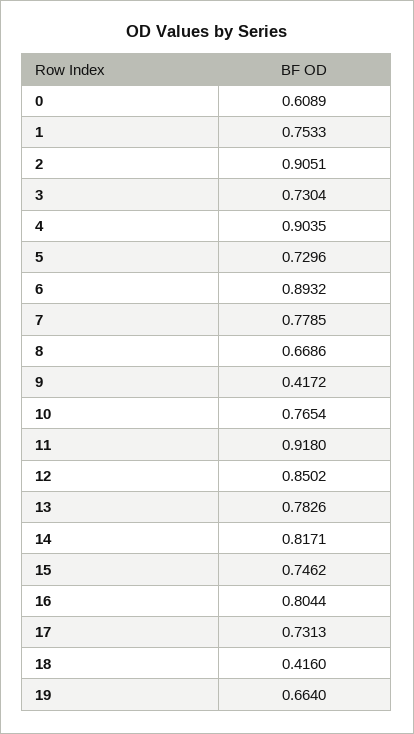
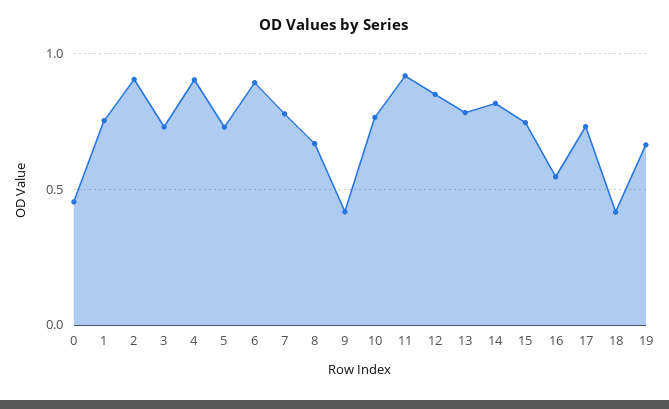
0: 0.6089 -> 0.45
16: 0.8044 -> 0.55

